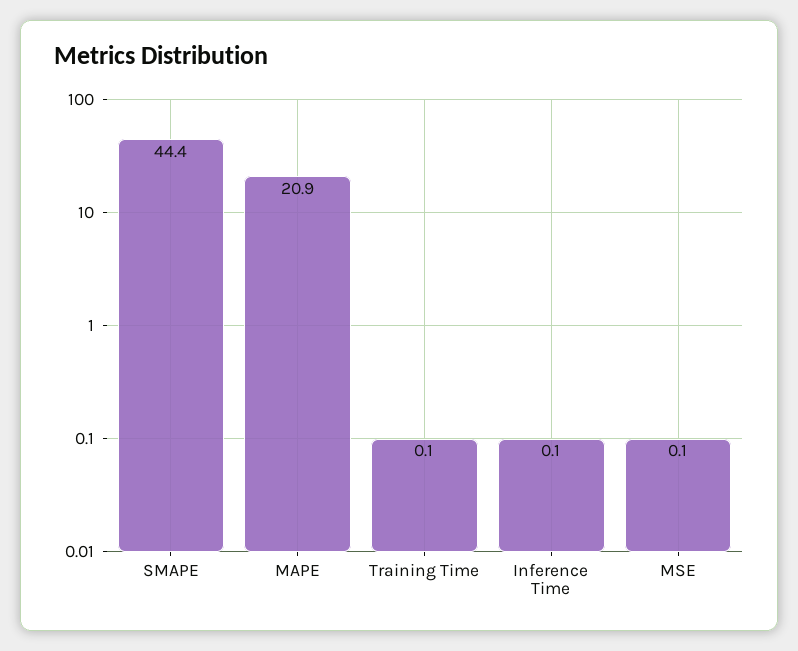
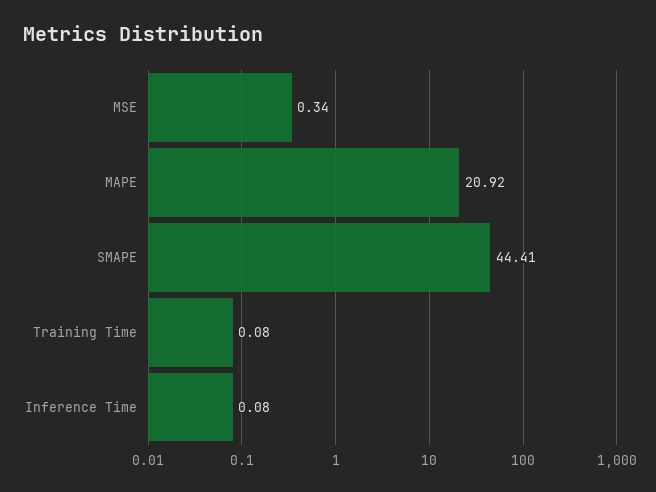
MSE: 0.1 -> 0.34

